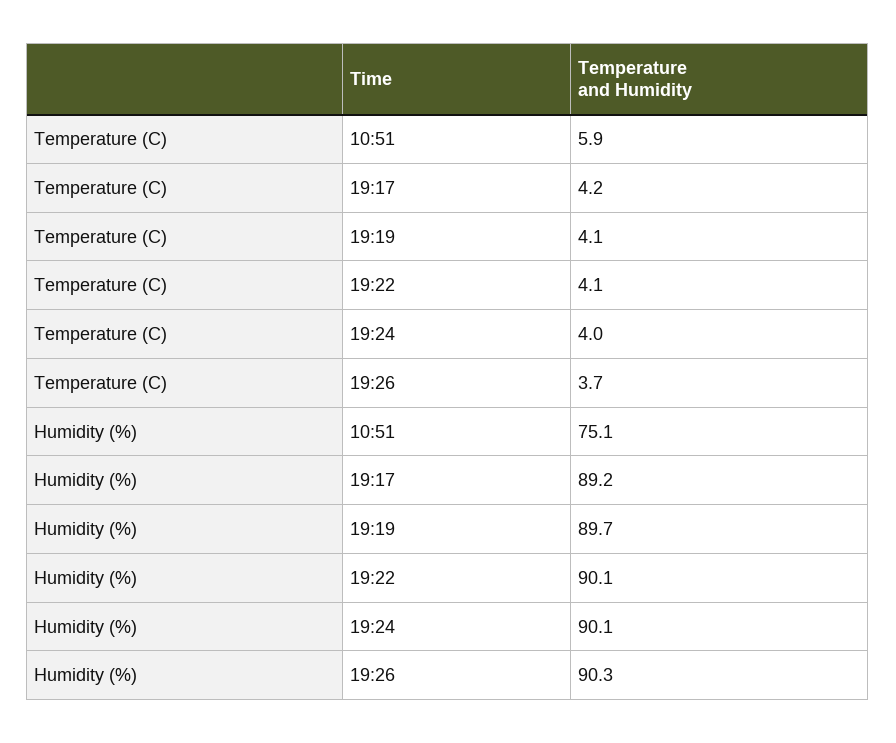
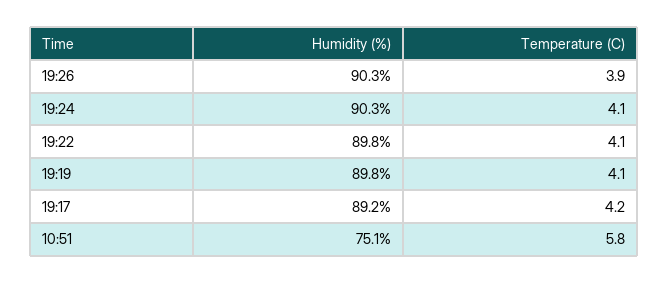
Temperature (C), 10:51: 5.9 -> 5.8
Temperature (C), 19:24: 4 -> 4.1
Temperature (C), 19:26: 3.7 -> 3.9
Humidity (%), 19:19: 89.7 -> 89.8
Humidity (%), 19:22: 90.1 -> 89.8
Humidity (%), 19:24: 90.1 -> 90.3

